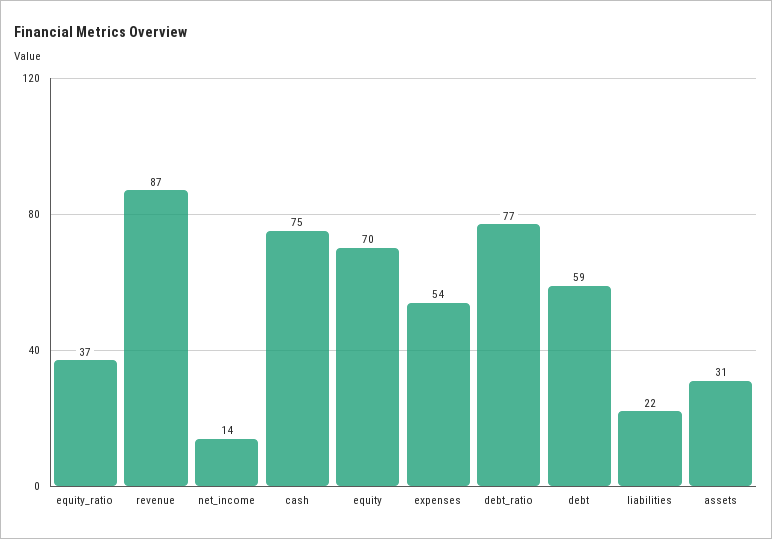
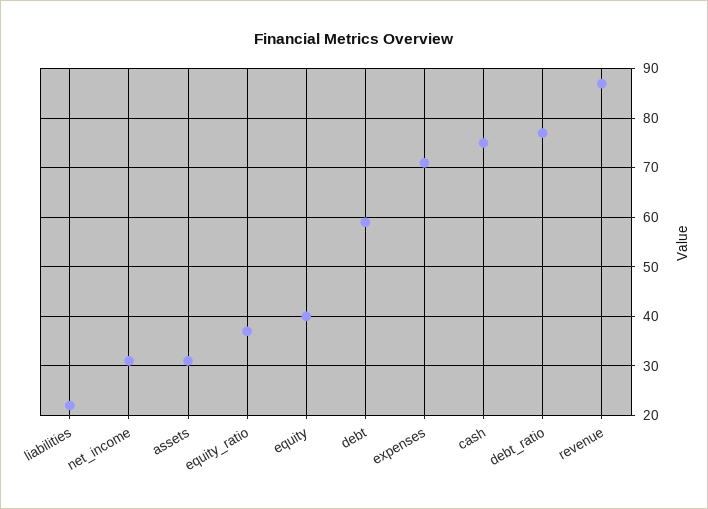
net_income: 14 -> 30
equity: 70 -> 40
expenses: 54 -> 70

